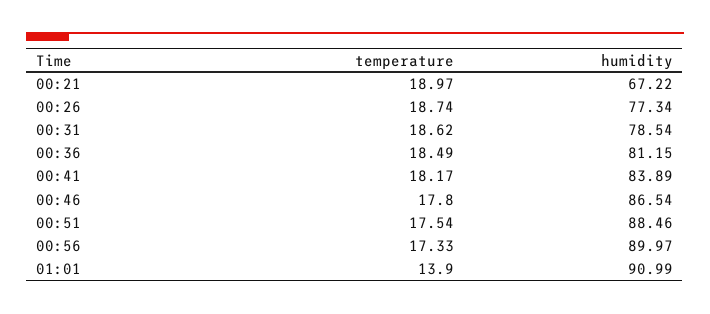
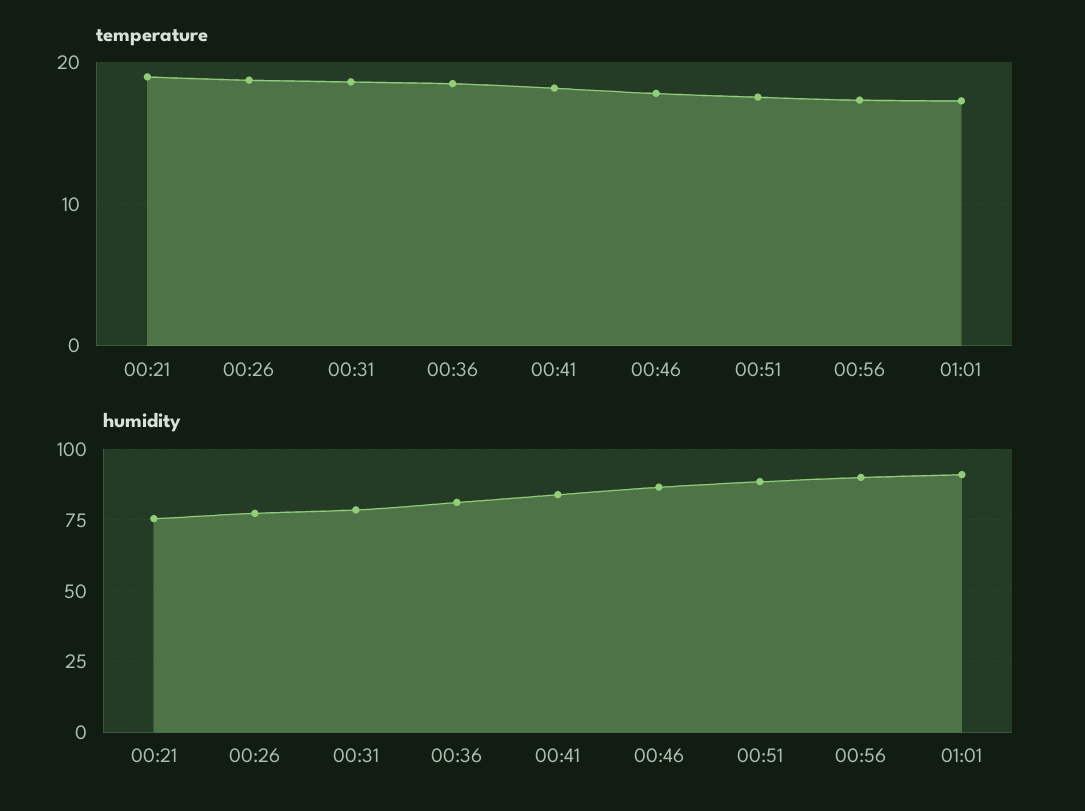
humidity, 00:21: 67.22 -> 75
temperature, 01:01: 13.9 -> 17

